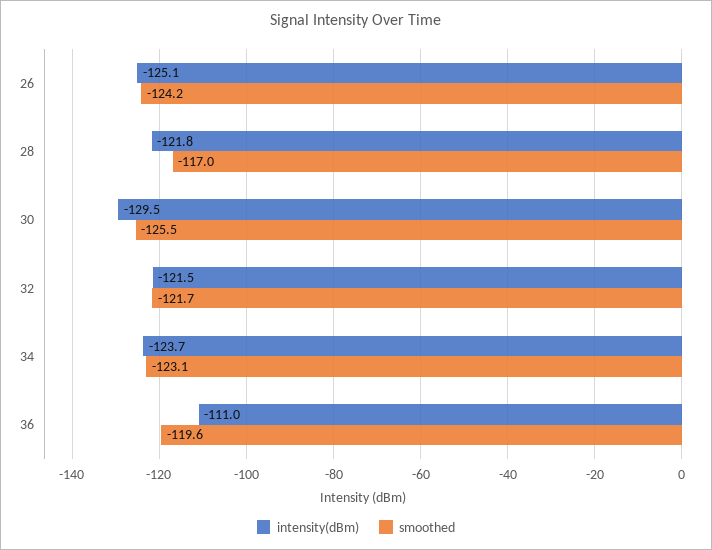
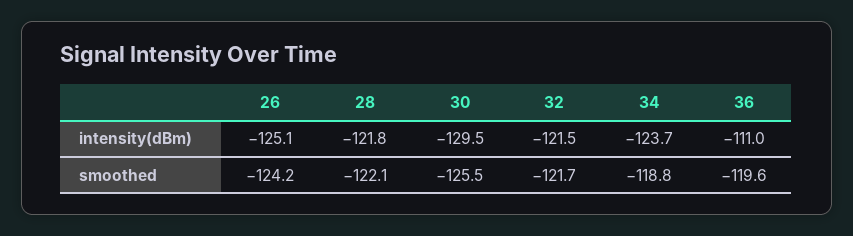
smoothed, 28: -117 -> -122.1
smoothed, 34: -123.1 -> -118.8

